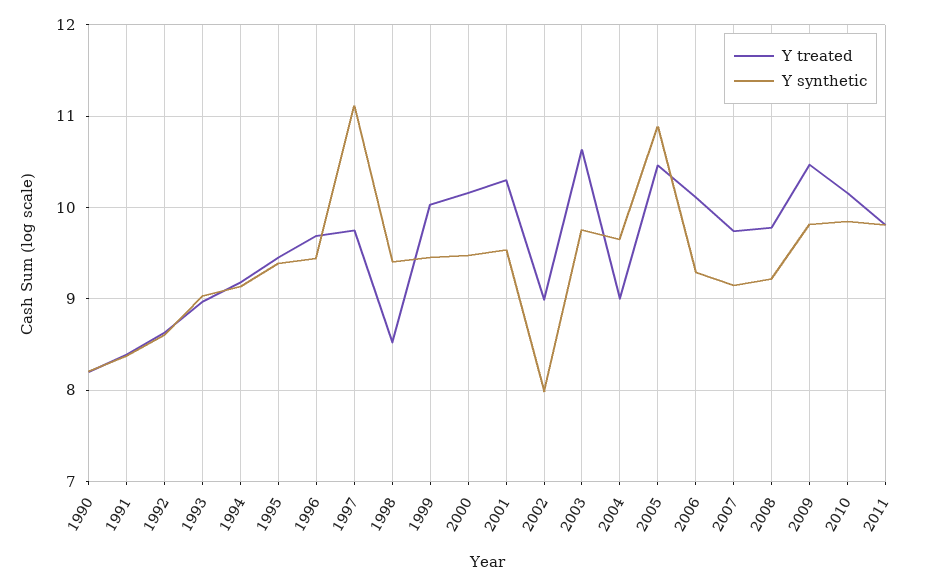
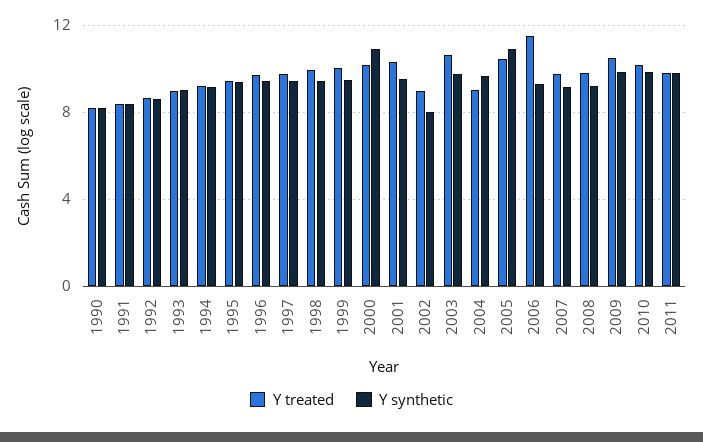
Y synthetic, 1997: 11.1 -> 9.5
Y treated, 1998: 8.5 -> 10
Y synthetic, 2000: 9.5 -> 11
Y treated, 2006: 10.1 -> 11.5

